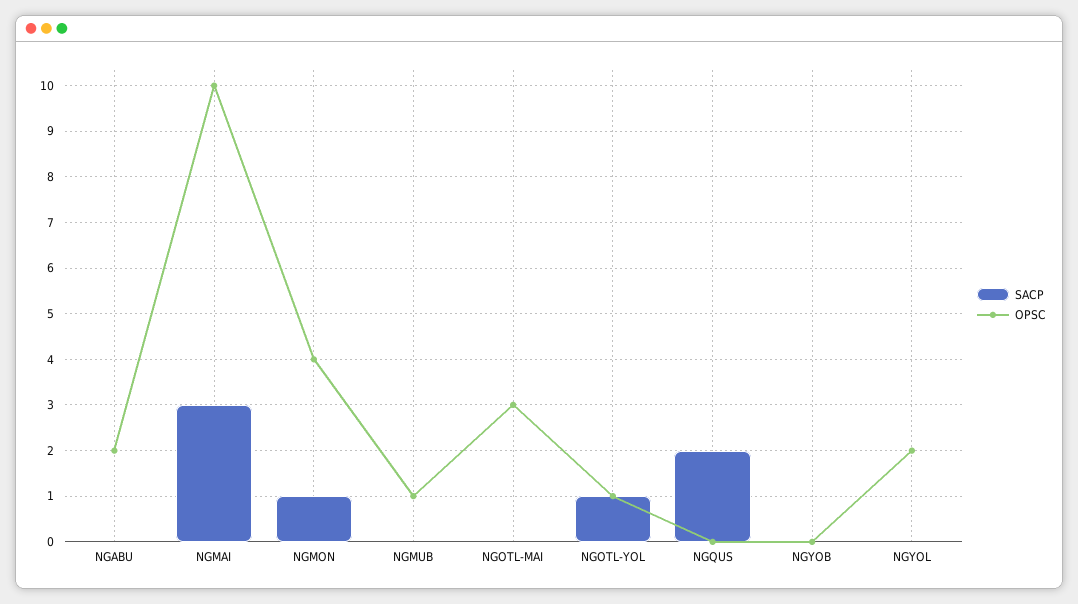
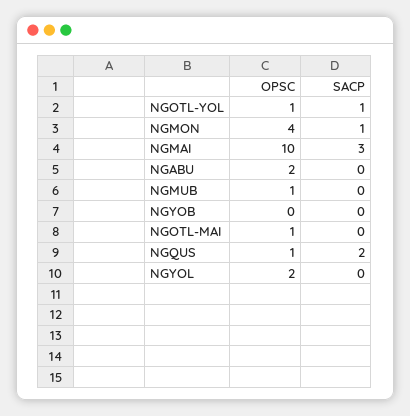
OPSC, NGOTL-MAI: 3 -> 1
OPSC, NGQUS: 0 -> 1

